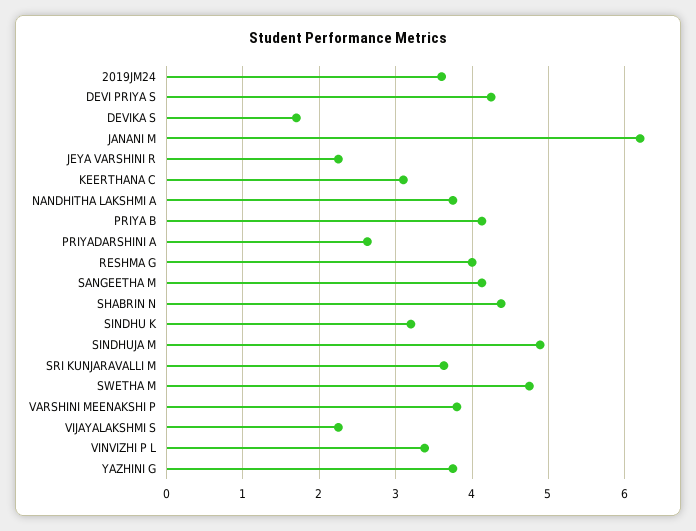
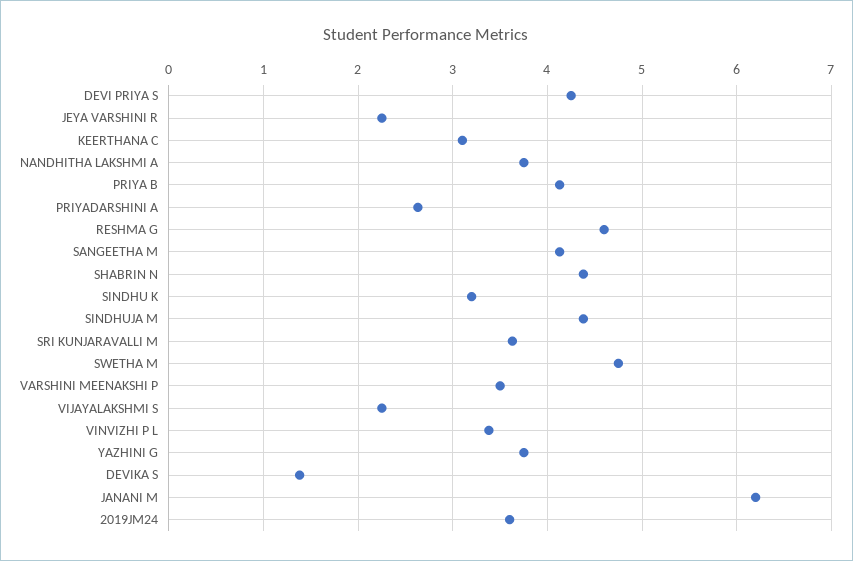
DEVIKA S: 1.7 -> 1.4
RESHMA G: 4 -> 4.6
SINDHUJA M: 4.9 -> 4.4
VARSHINI MEENAKSHI P: 3.8 -> 3.5

